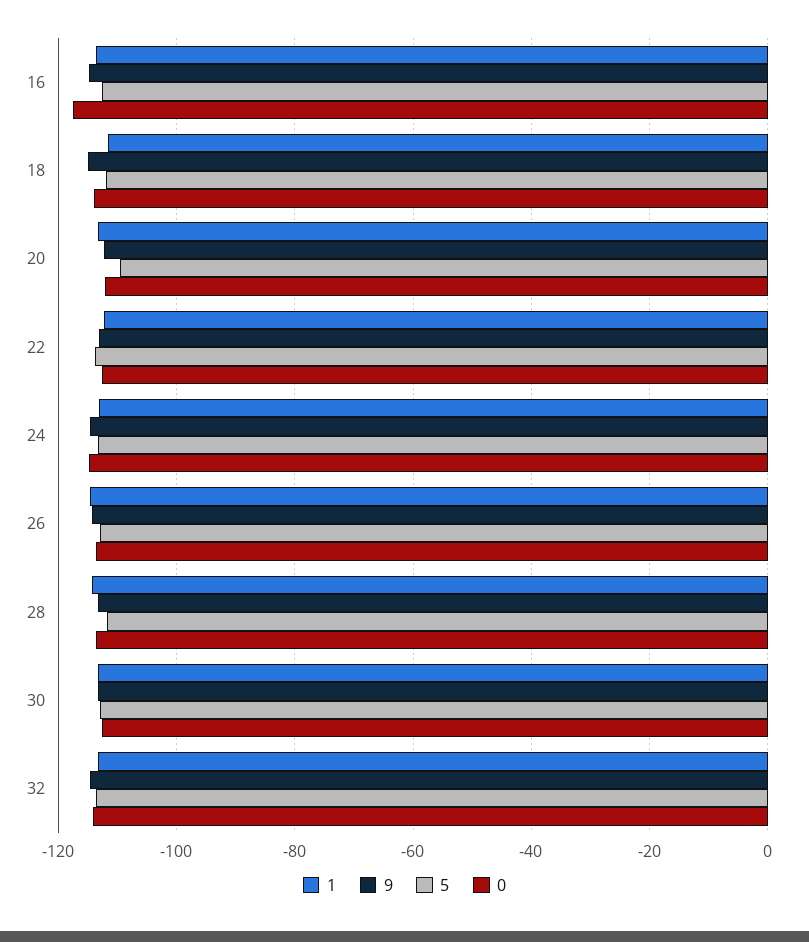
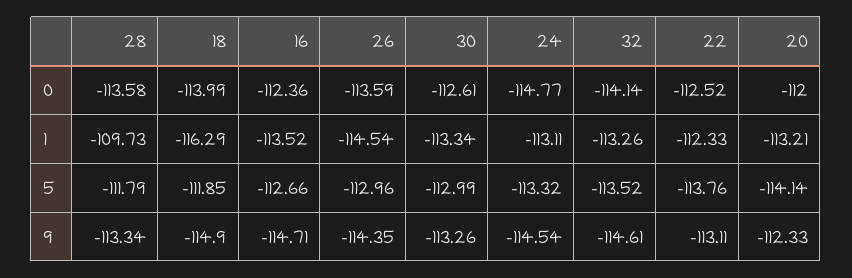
0, 16: -118 -> -112.36
1, 18: -112 -> -116.29
5, 20: -110 -> -114.14
1, 28: -114 -> -109.73

